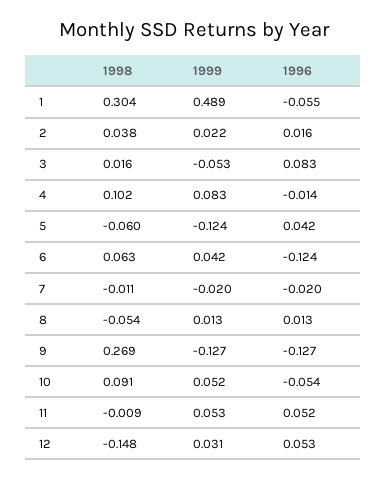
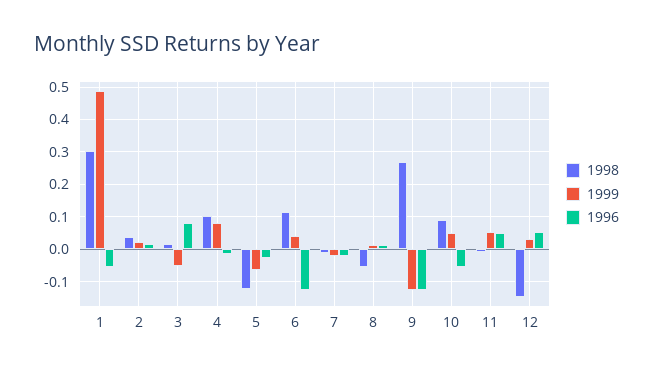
1998, 5: -0.06 -> -0.12
1999, 5: -0.124 -> -0.06
1996, 5: 0.042 -> -0.02
1998, 6: 0.063 -> 0.12

